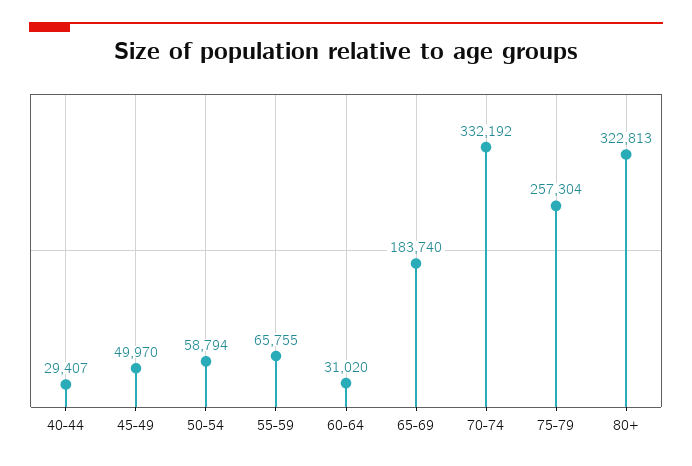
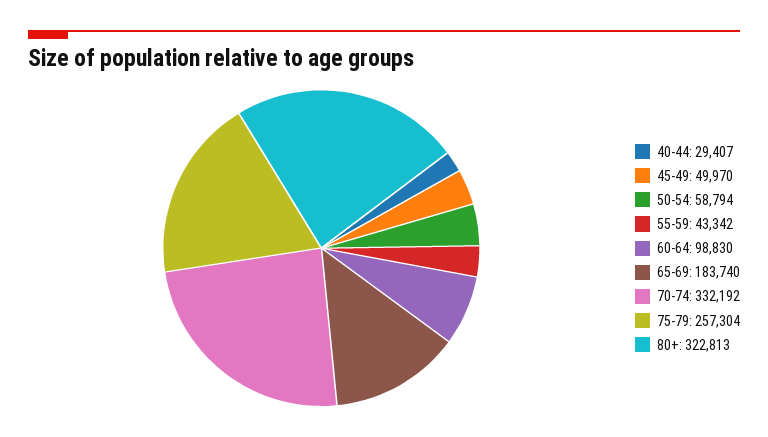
55-59: 65755 -> 43342
60-64: 31020 -> 98830

